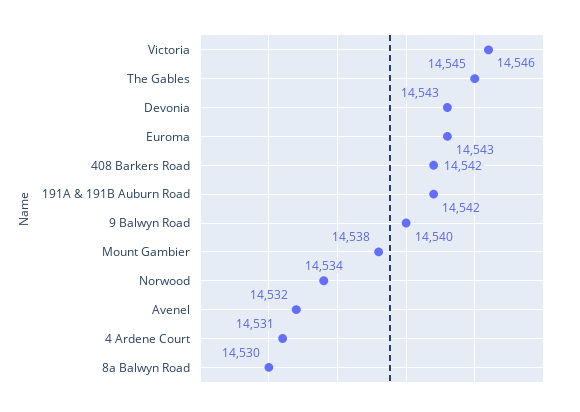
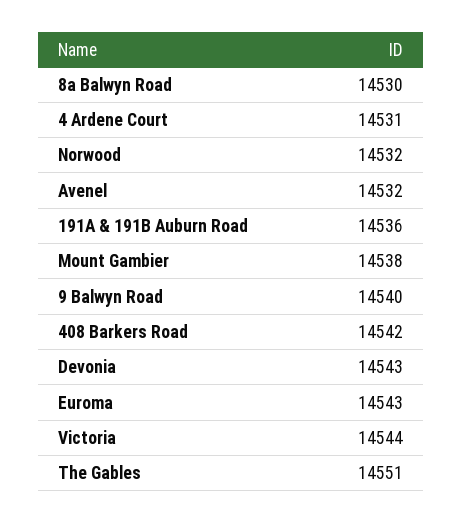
Victoria: 14546 -> 14544
The Gables: 14545 -> 14551
191A & 191B Auburn Road: 14542 -> 14536
Norwood: 14534 -> 14532

